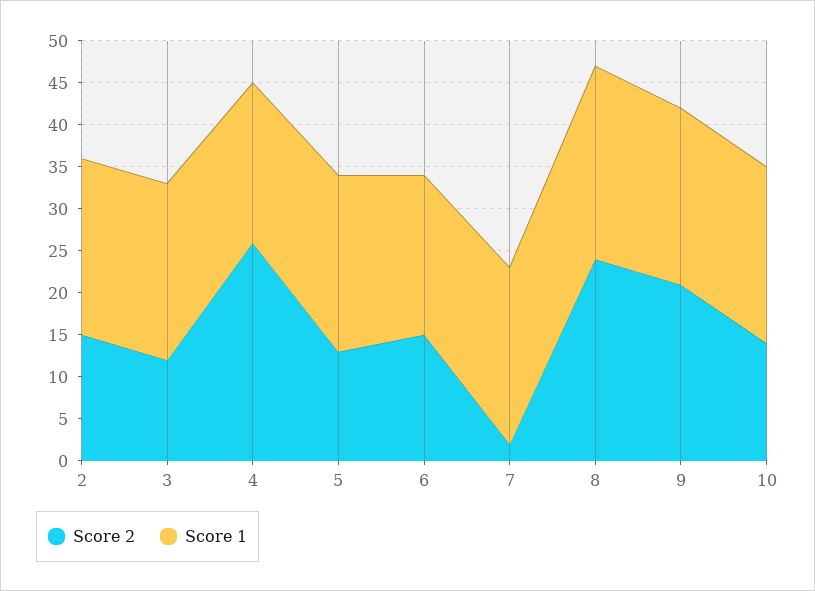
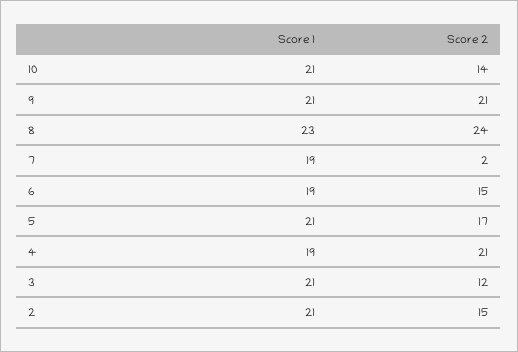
Score 2, 4: 26 -> 21
Score 2, 5: 13 -> 17
Score 1, 7: 21 -> 19

